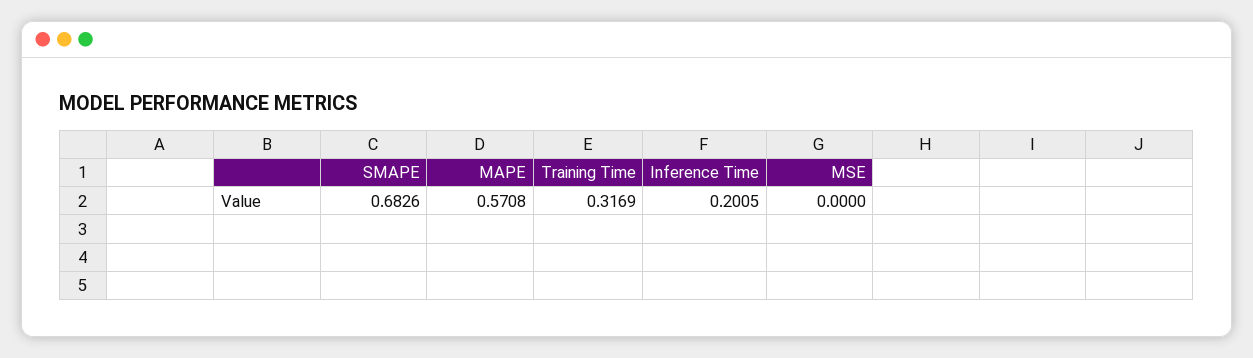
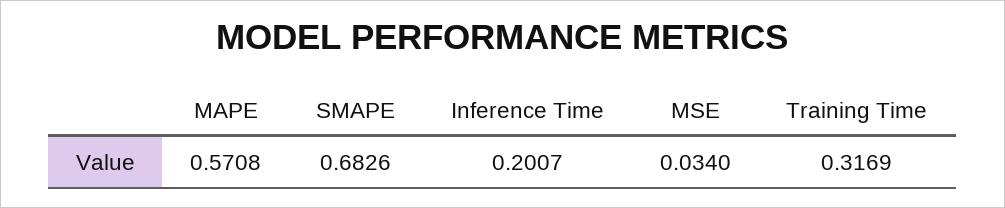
Inference Time: 0.2005 -> 0.2007
MSE: 0 -> 0.034

